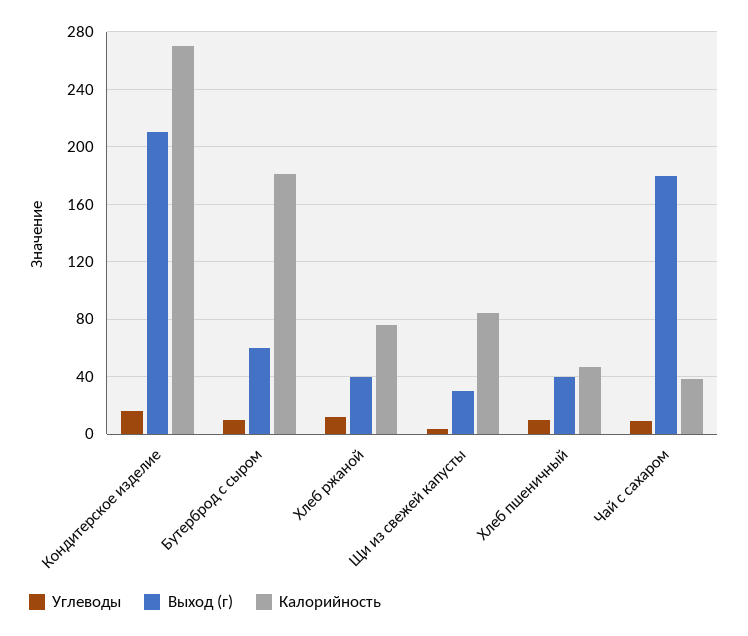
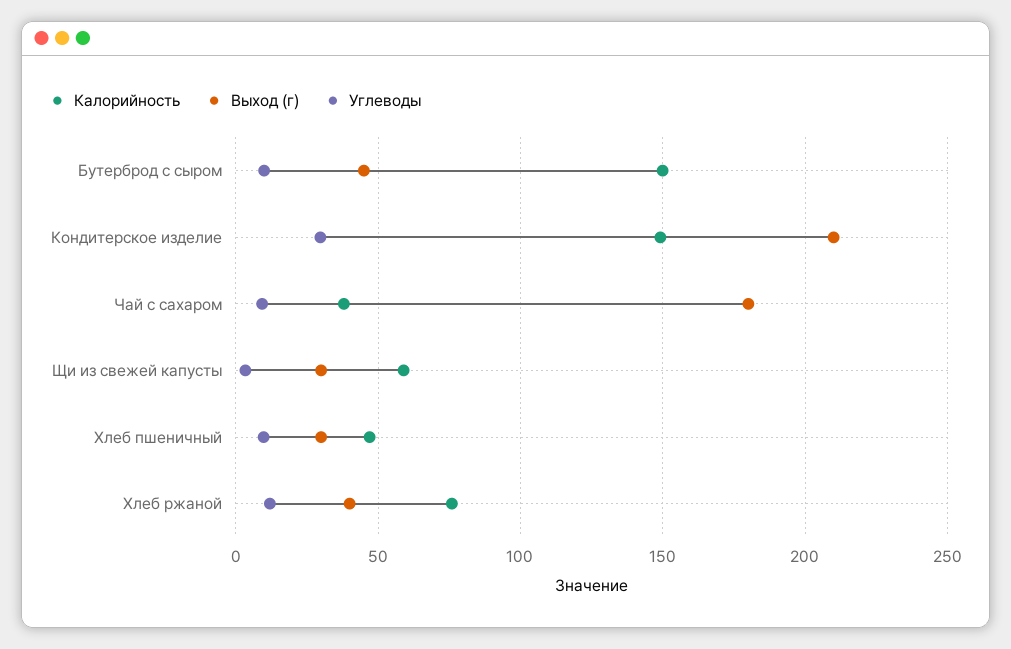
Углеводы, Кондитерское изделие: 15 -> 30
Калорийность, Кондитерское изделие: 270 -> 150
Выход (г), Бутерброд с сыром: 60 -> 45
Калорийность, Бутерброд с сыром: 180 -> 150
Калорийность, Щи из свежей капусты: 85 -> 60
Выход (г), Хлеб пшеничный: 40 -> 30

